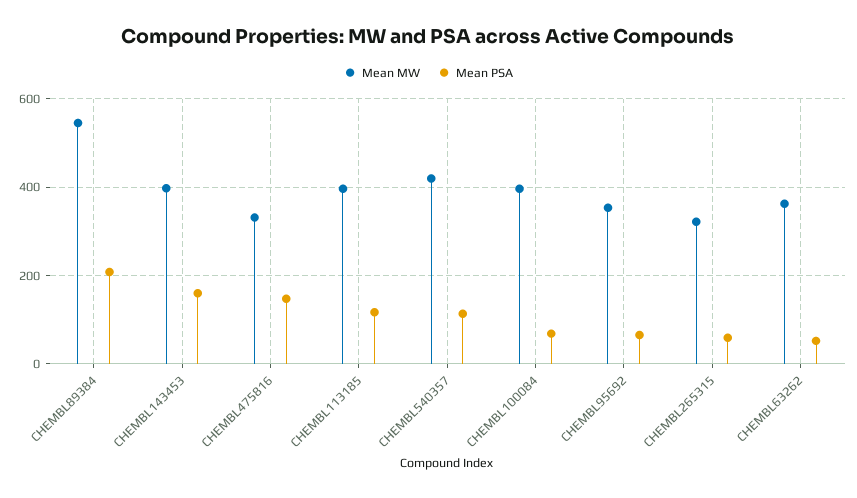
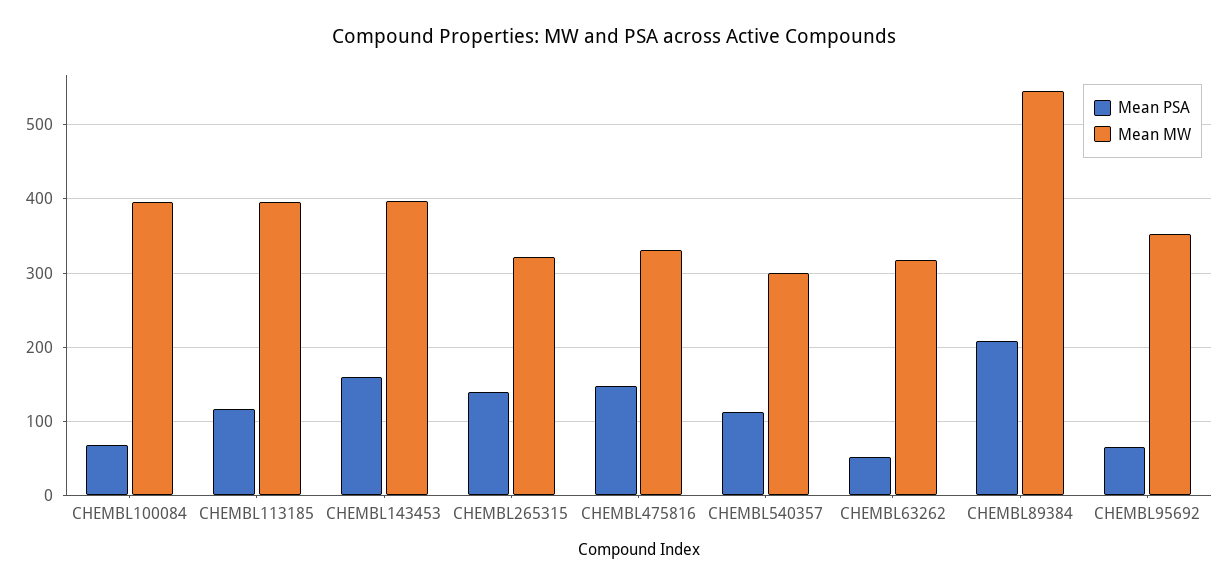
Mean MW, CHEMBL540357: 420 -> 300
Mean PSA, CHEMBL265315: 60 -> 140
Mean MW, CHEMBL63262: 360 -> 320

